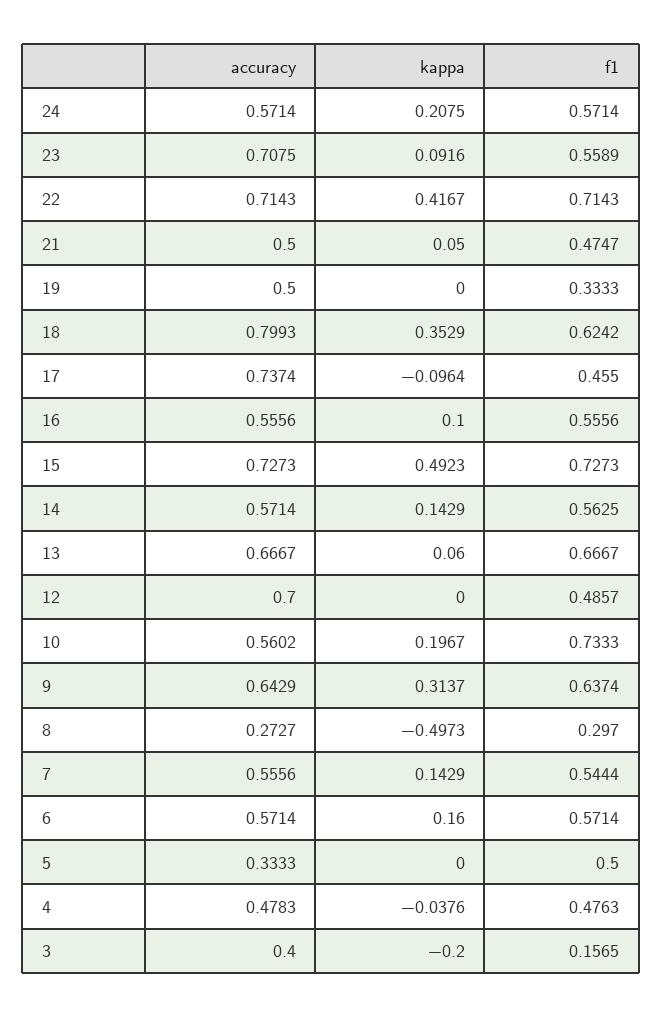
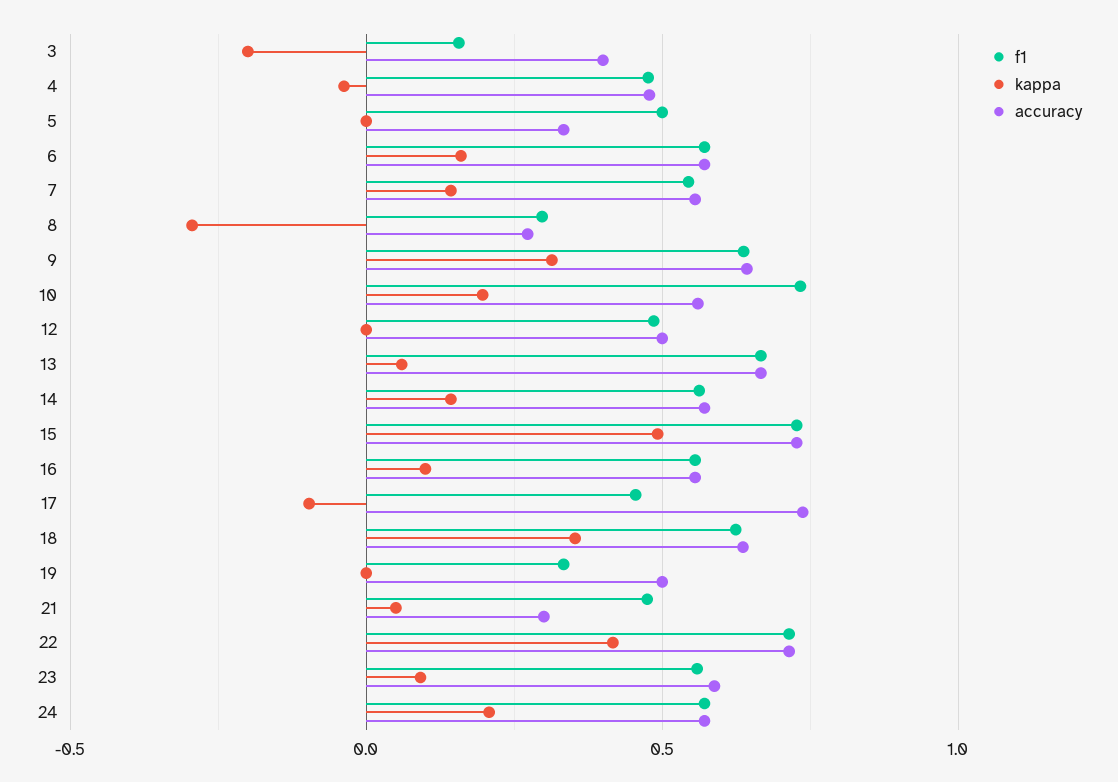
accuracy, 23: 0.7075 -> 0.6
accuracy, 21: 0.5 -> 0.3
accuracy, 18: 0.7993 -> 0.65
accuracy, 12: 0.7 -> 0.5
kappa, 8: -0.4973 -> -0.3

